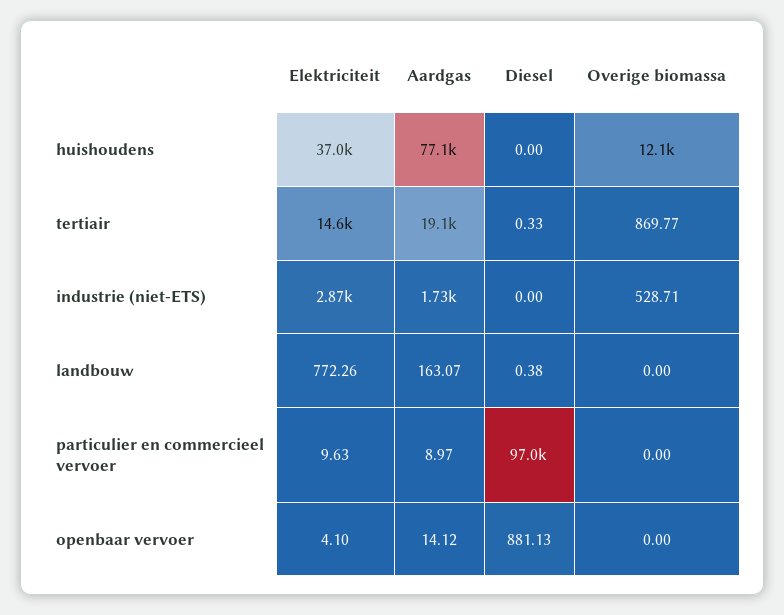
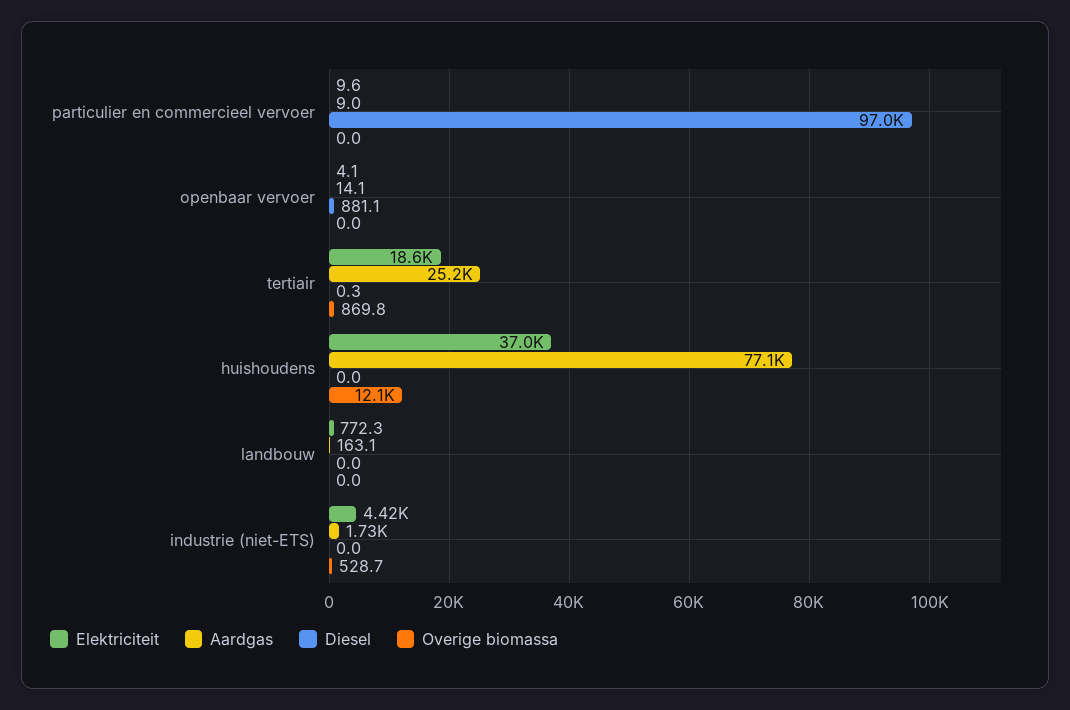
Elektriciteit, tertiair: 14600 -> 18600
Aardgas, tertiair: 19100 -> 25200
Elektriciteit, industrie (niet-ETS): 2870 -> 4420
Diesel, landbouw: 0.38 -> 0

